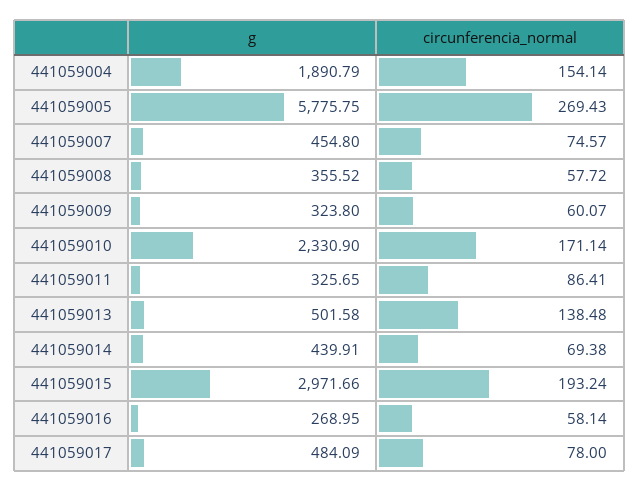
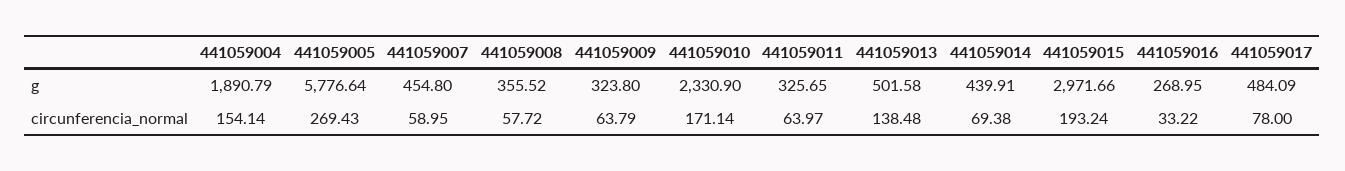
g, 441059005: 5775.75 -> 5776.64
circunferencia_normal, 441059007: 74.57 -> 58.95
circunferencia_normal, 441059009: 60.07 -> 63.79
circunferencia_normal, 441059011: 86.41 -> 63.97
circunferencia_normal, 441059016: 58.14 -> 33.22

